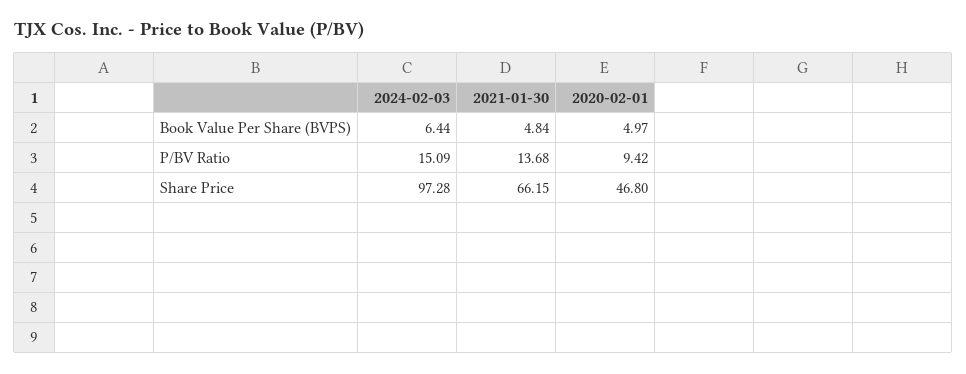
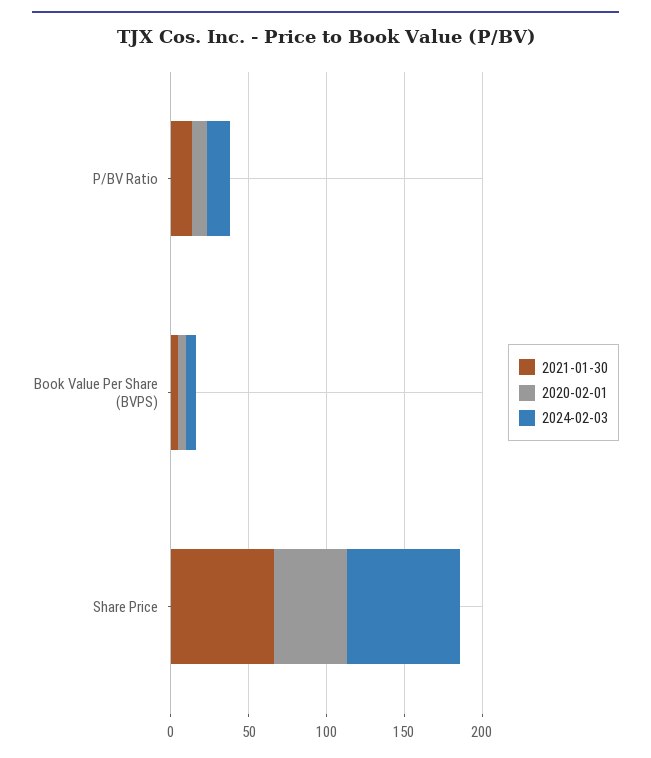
2024-02-03, Share Price: 97.28 -> 70

